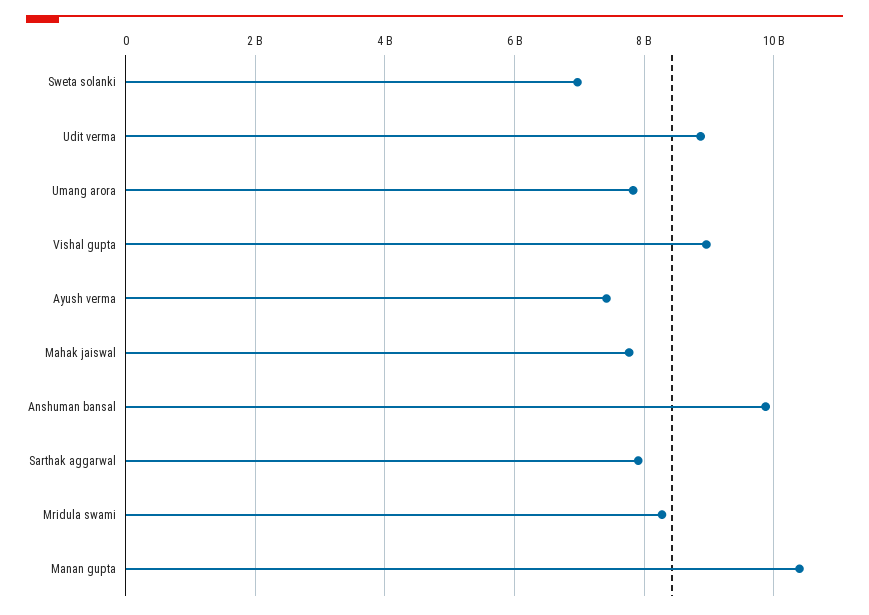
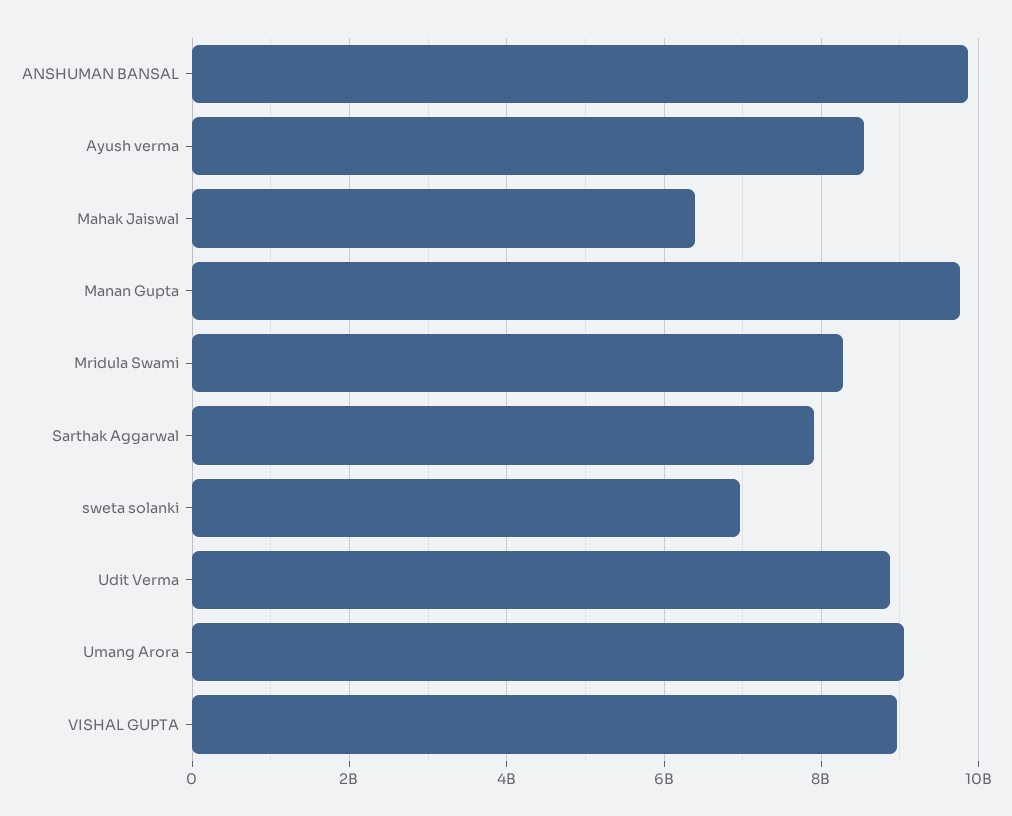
Umang arora: 7800000000 -> 9000000000
Ayush verma: 7400000000 -> 8600000000
Mahak jaiswal: 7800000000 -> 6400000000
Manan gupta: 10400000000 -> 9800000000

